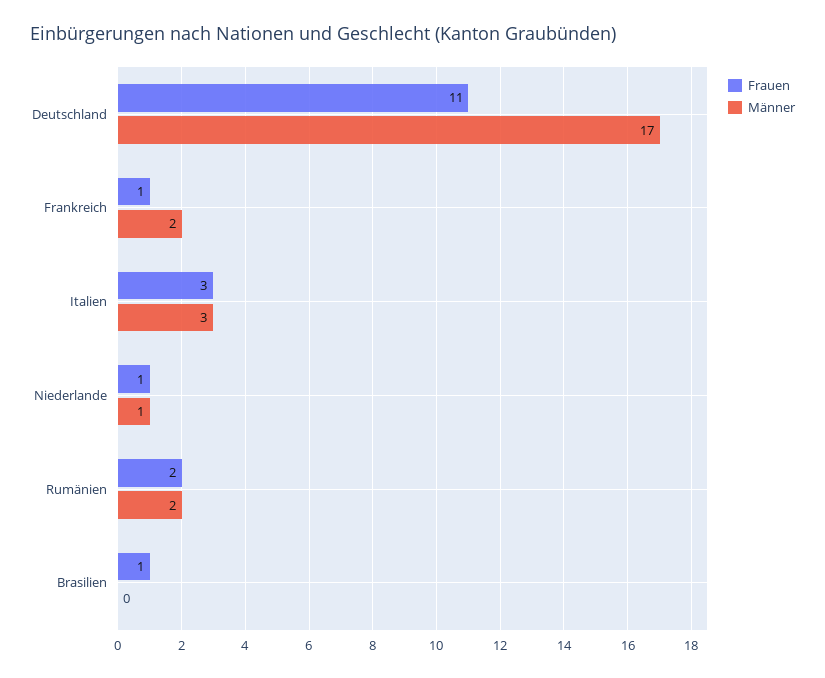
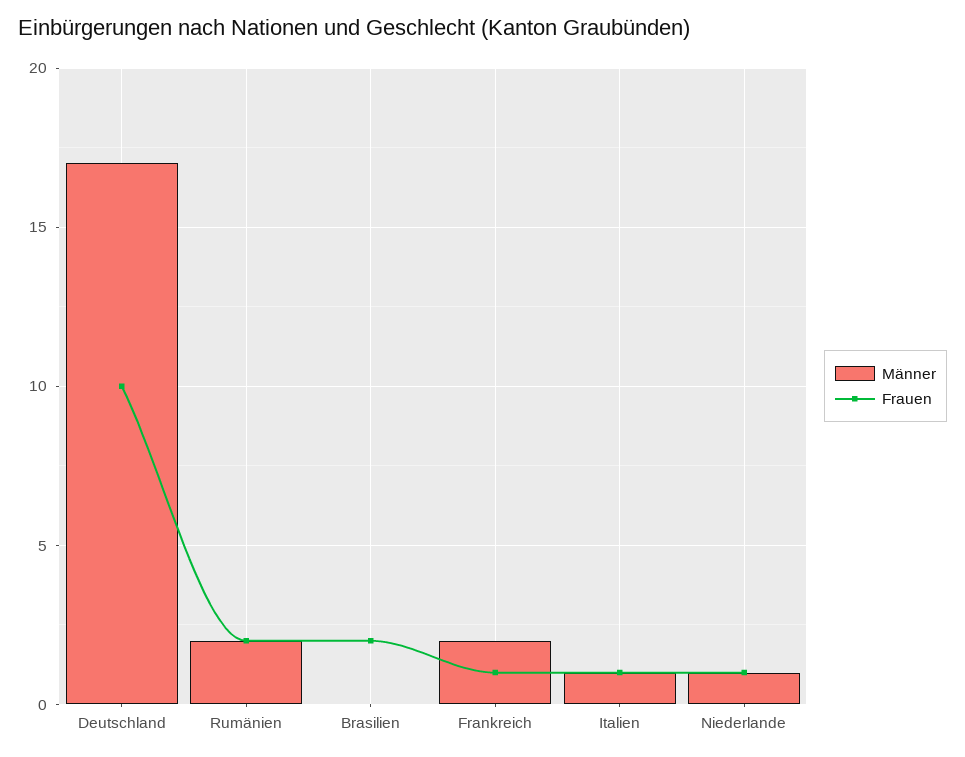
Frauen, Deutschland: 11 -> 10
Frauen, Italien: 3 -> 1
Männer, Italien: 3 -> 1
Frauen, Brasilien: 1 -> 2

